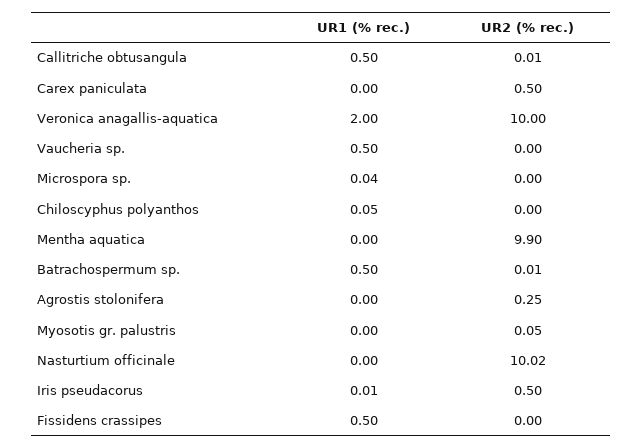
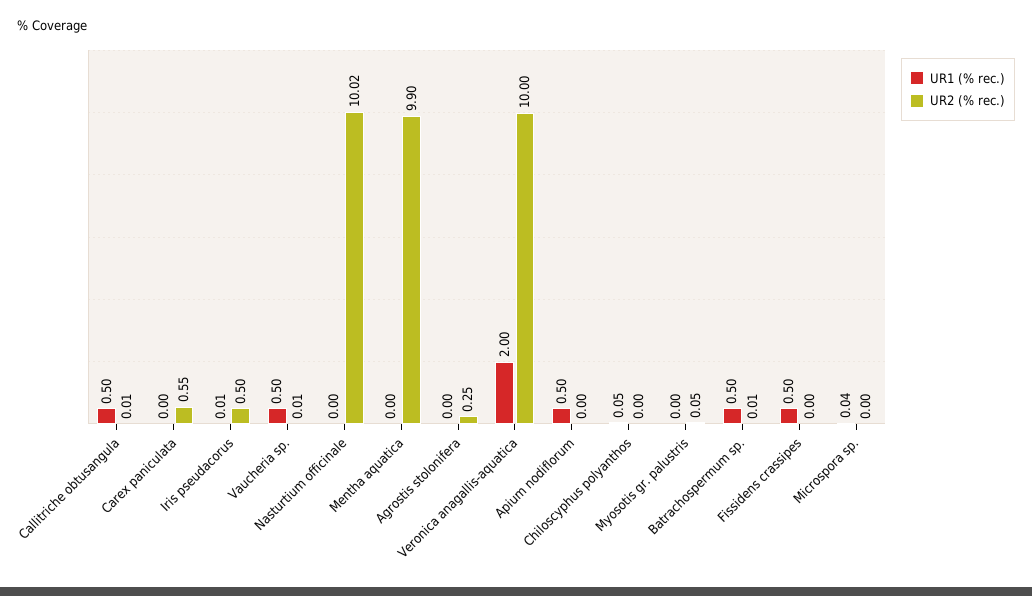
UR2 (% rec.), Carex paniculata: 0.5 -> 0.55
UR2 (% rec.), Vaucheria sp.: 0 -> 0.01
UR1 (% rec.), Apium nodiflorum: none -> 0.5
UR2 (% rec.), Apium nodiflorum: none -> 0

